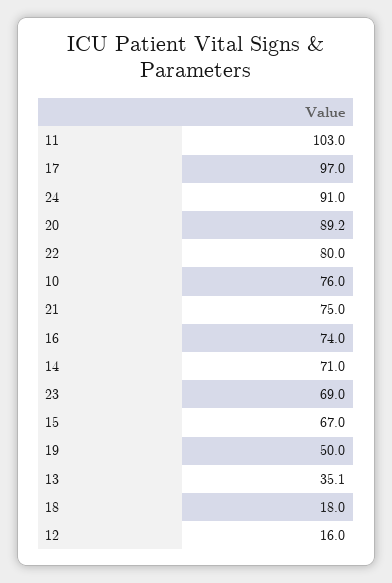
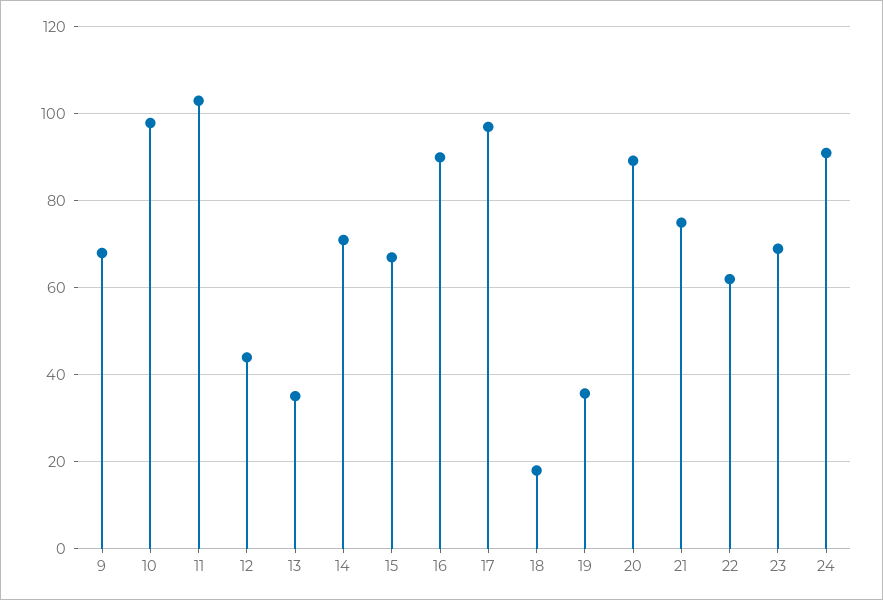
22: 80 -> 62
10: 76 -> 98
16: 74 -> 90
19: 50 -> 36
12: 16 -> 44
9: none -> 68

